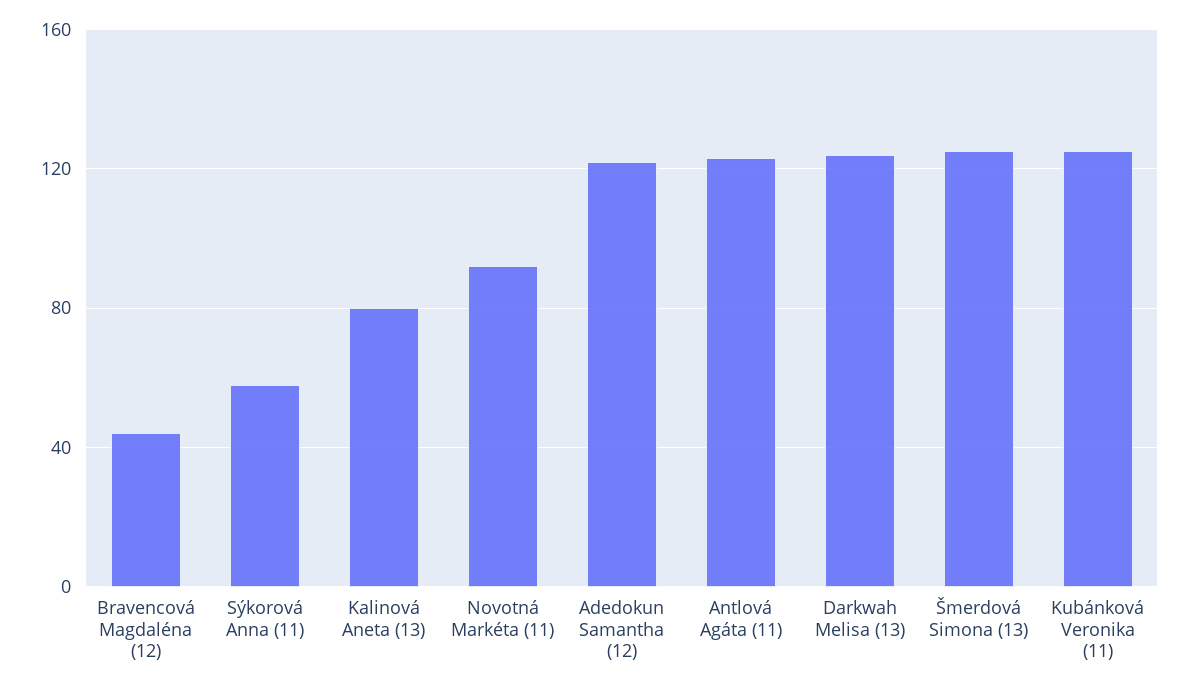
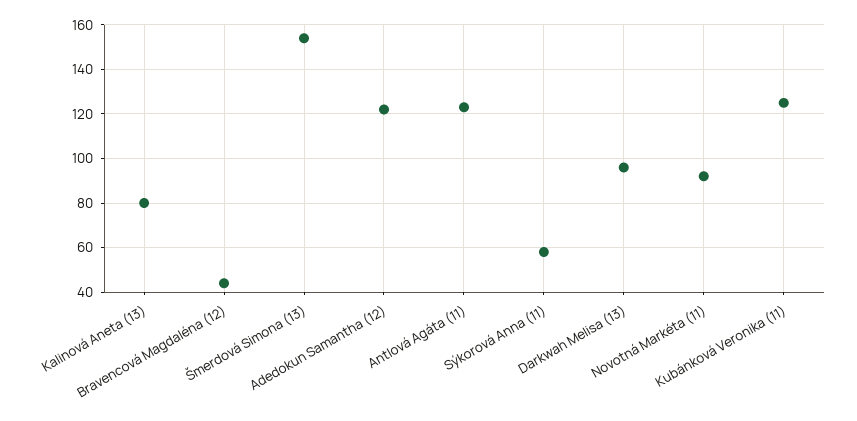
Darkwah Melisa (13): 125 -> 95
Šmerdová Simona (13): 125 -> 155

